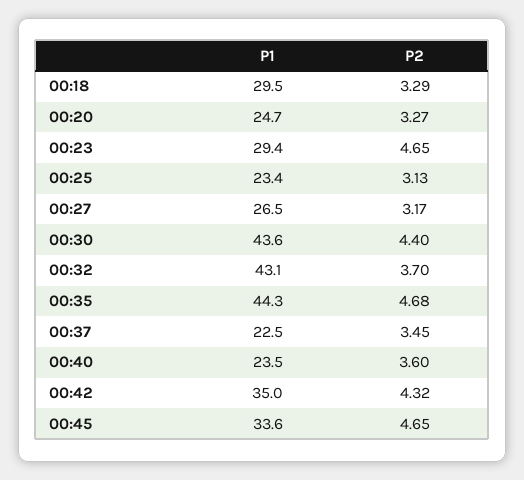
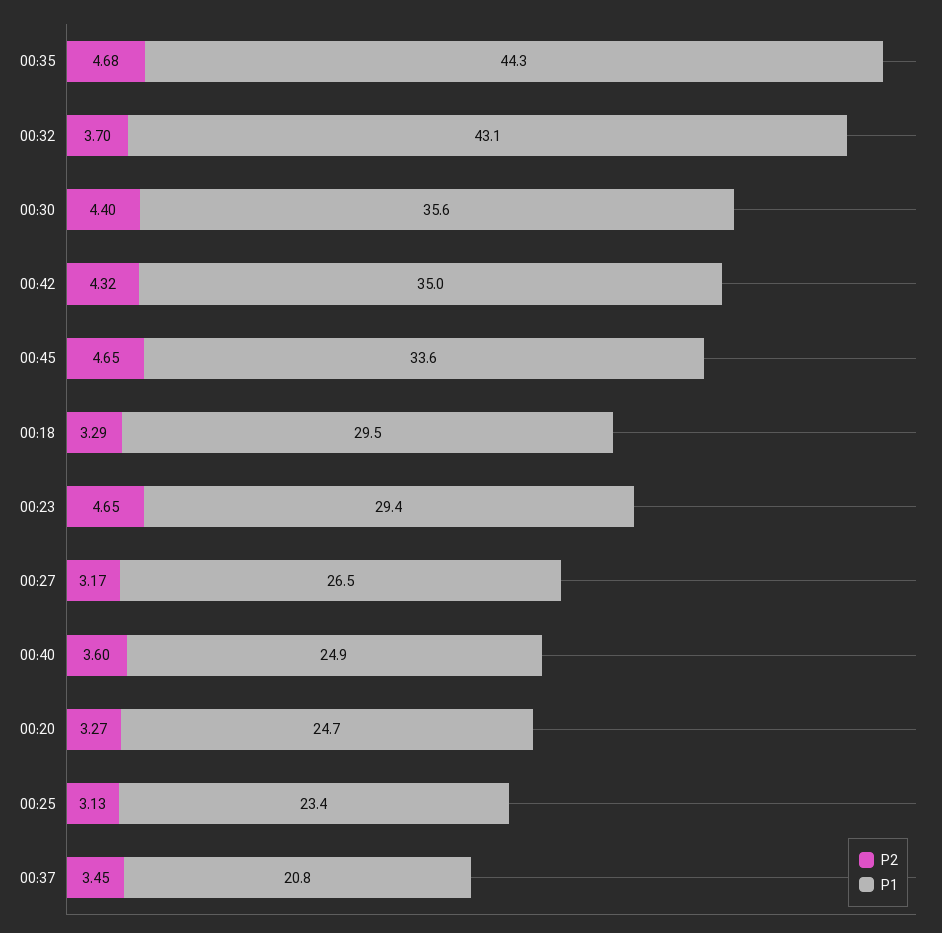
P1, 00:30: 43.6 -> 35.6
P1, 00:37: 22.5 -> 20.8
P1, 00:40: 23.5 -> 24.9

